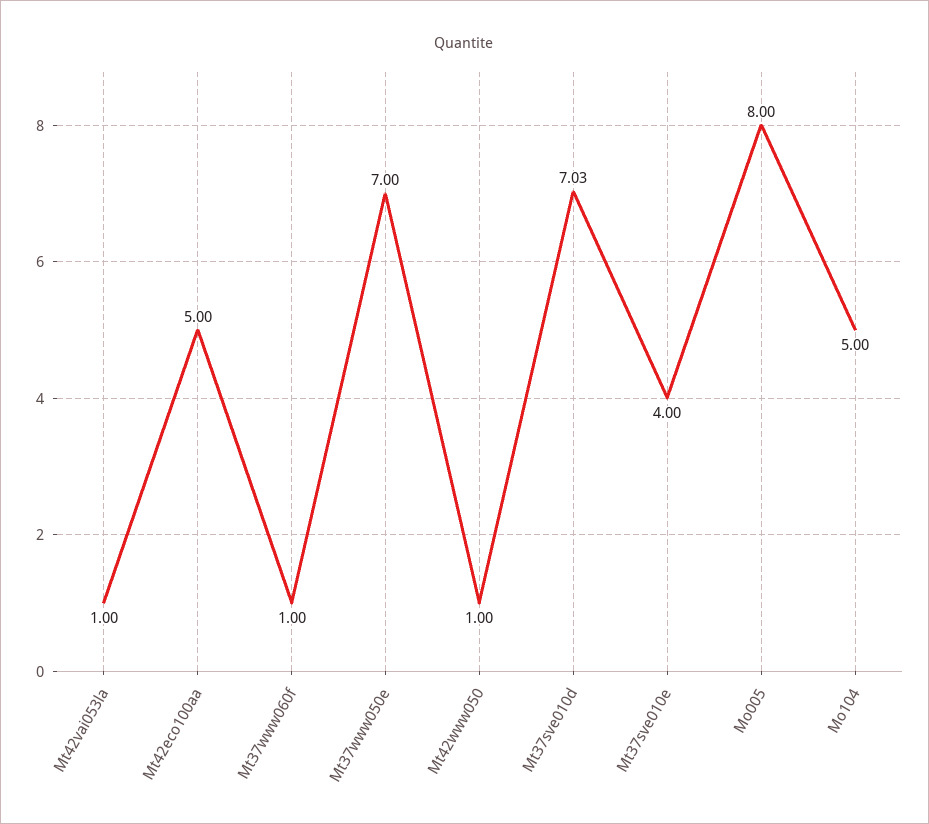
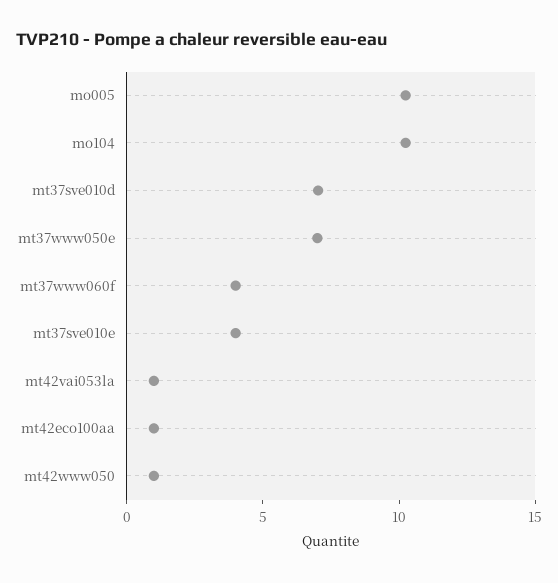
Mt42eco100aa: 5 -> 1
Mt37www060f: 1 -> 4
Mo005: 8 -> 10
Mo104: 5 -> 10

